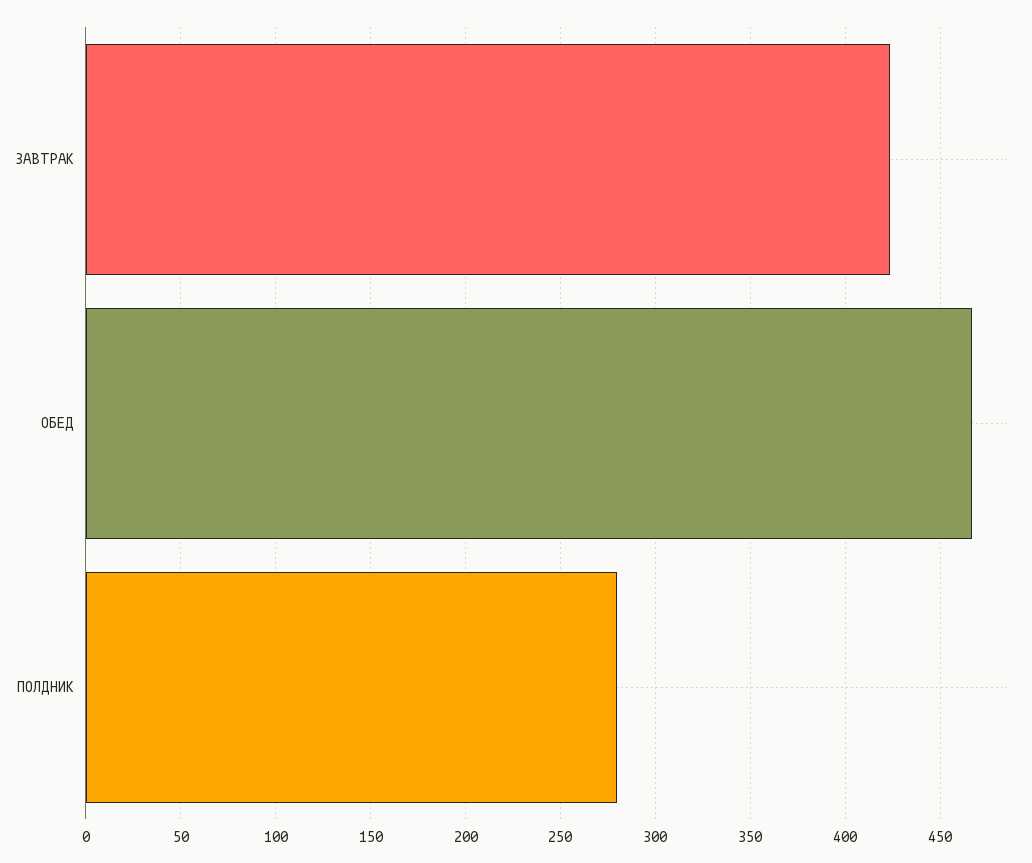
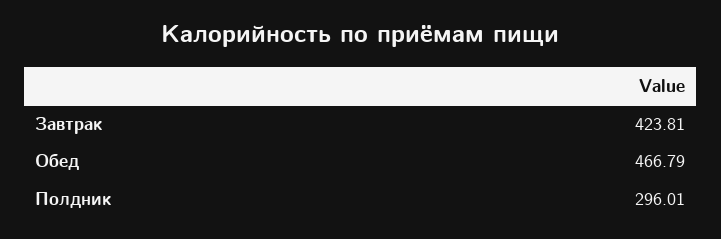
ПОЛДНИК: 280 -> 296.01

